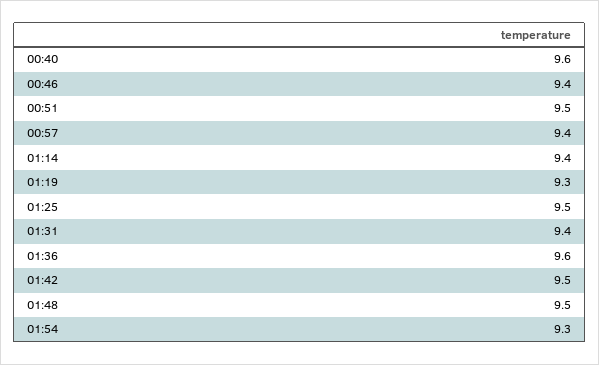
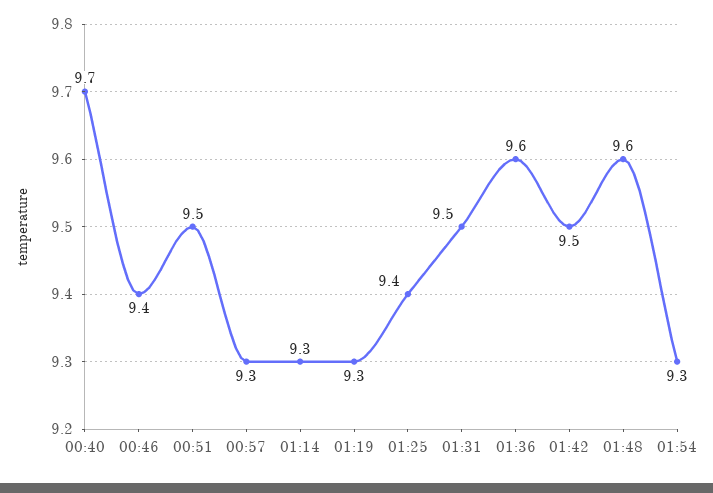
00:40: 9.6 -> 9.7
00:57: 9.4 -> 9.3
01:14: 9.4 -> 9.3
01:25: 9.5 -> 9.4
01:31: 9.4 -> 9.5
01:48: 9.5 -> 9.6

